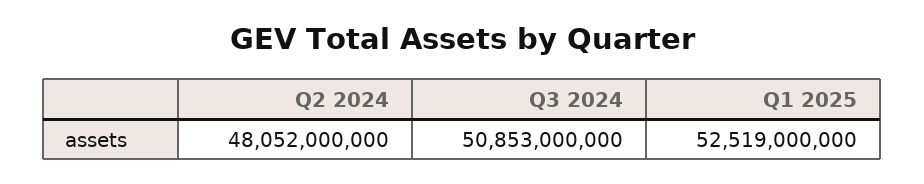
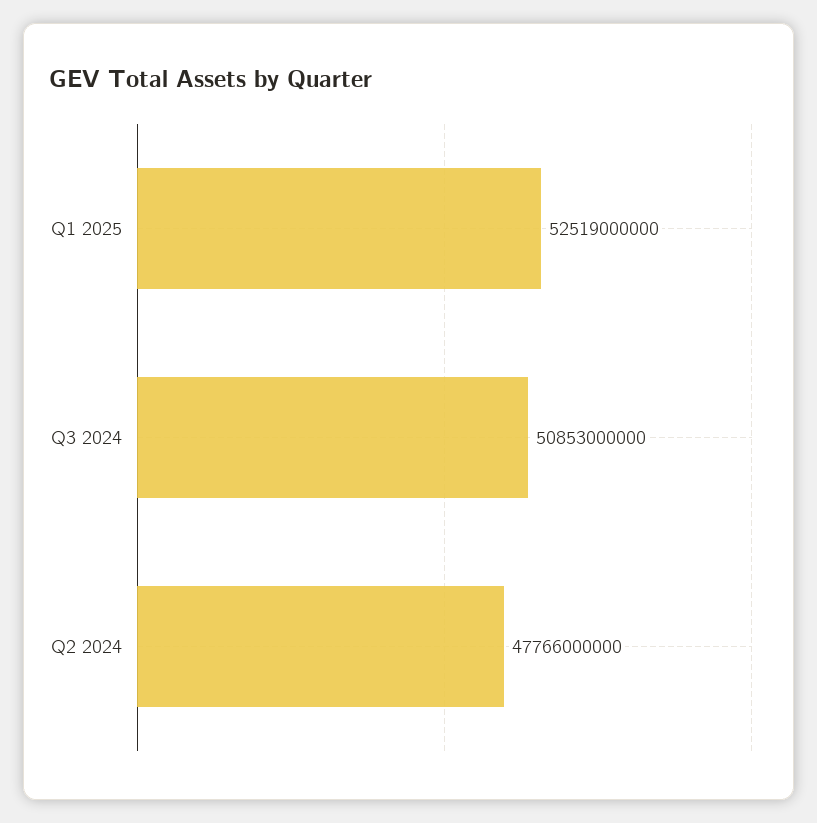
Q2 2024: 48052000000 -> 47766000000

